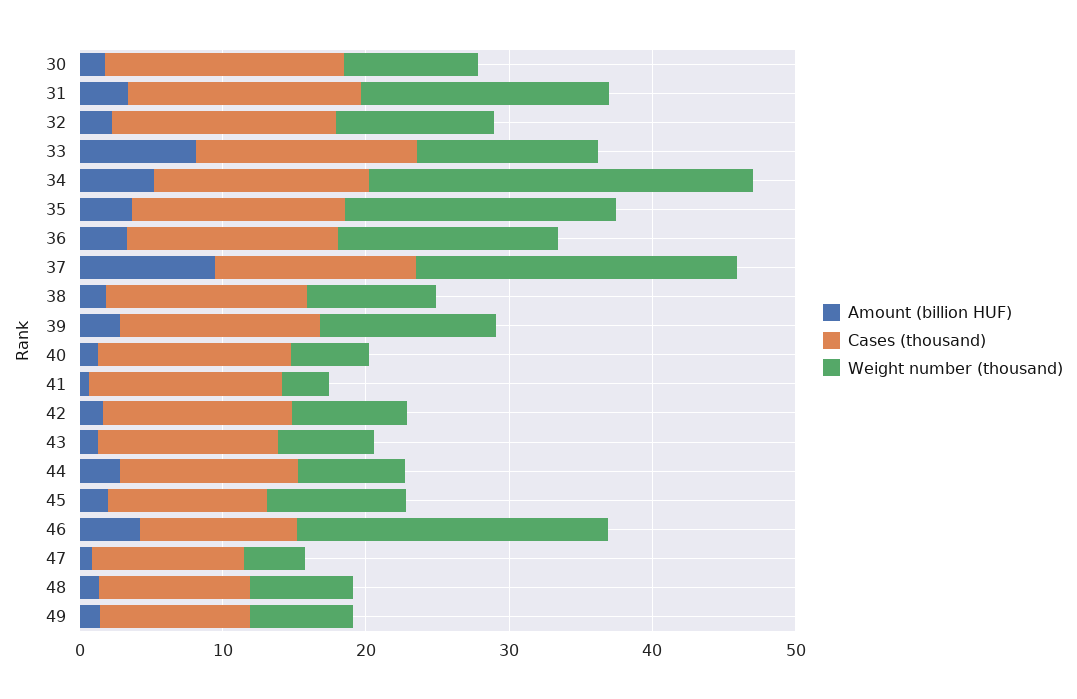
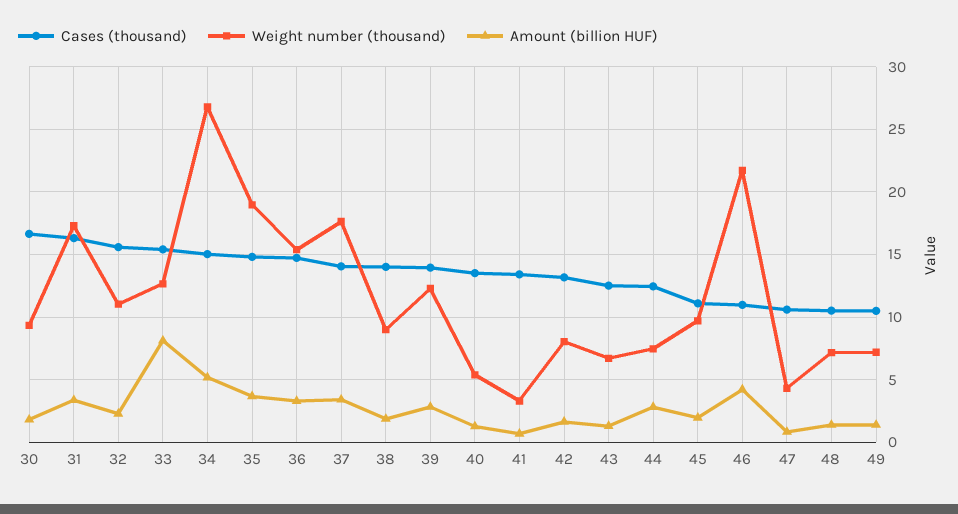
Amount (billion HUF), 37: 10 -> 3.5
Weight number (thousand), 37: 22 -> 17.5

